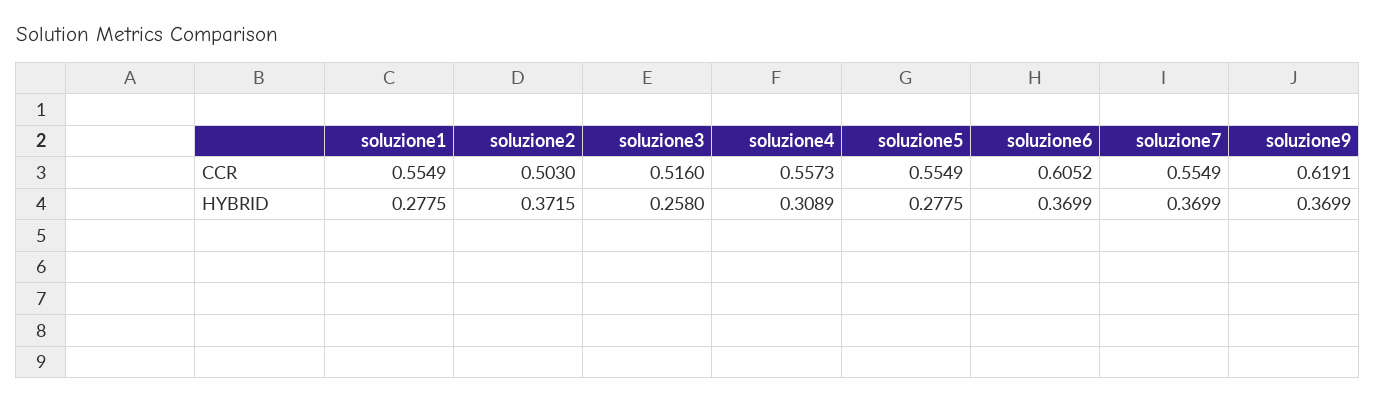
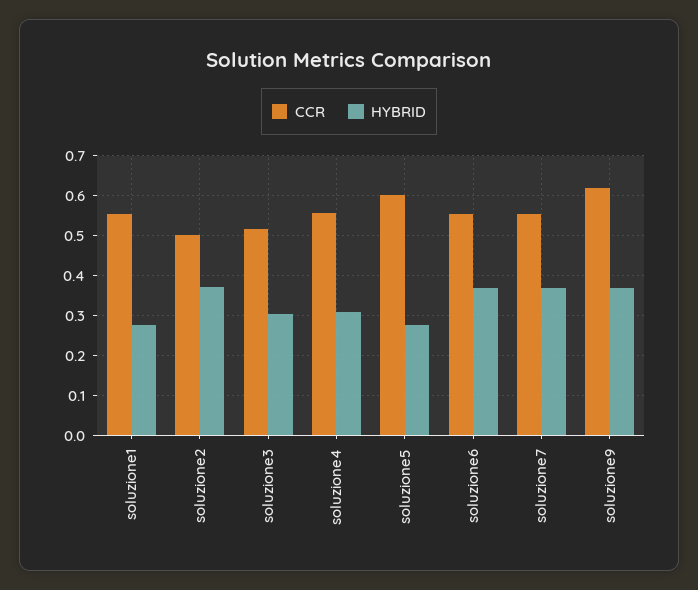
CCR, soluzione5: 0.5549 -> 0.6
CCR, soluzione6: 0.6052 -> 0.56
HYBRID, soluzione3: 0.258 -> 0.3

